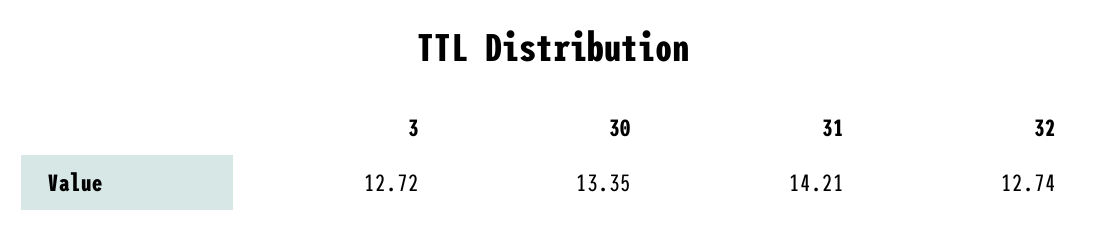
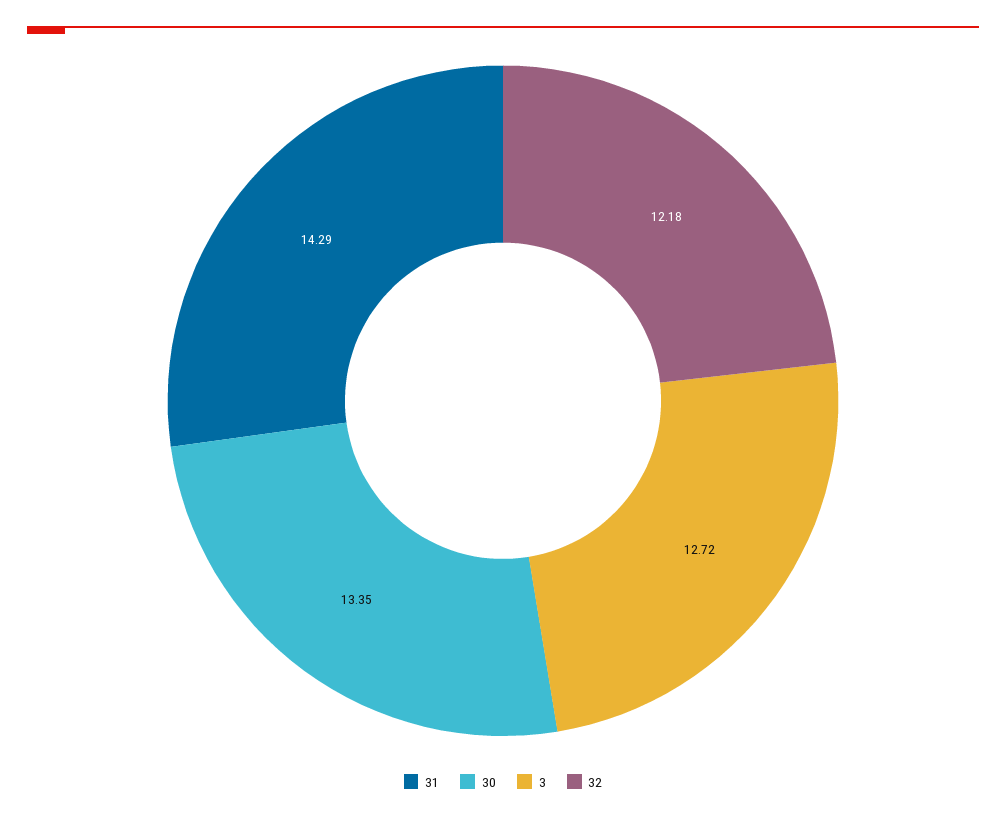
31: 14.21 -> 14.29
32: 12.74 -> 12.18

